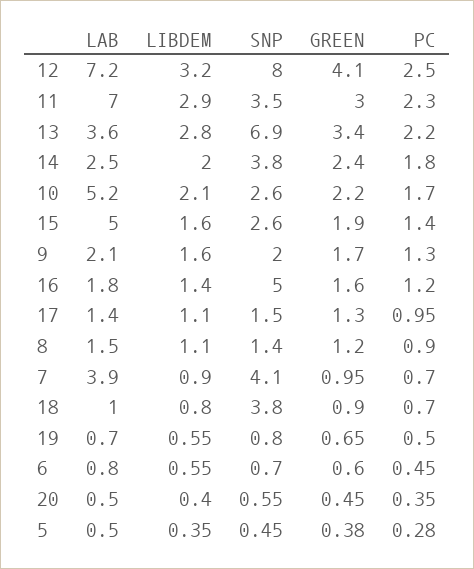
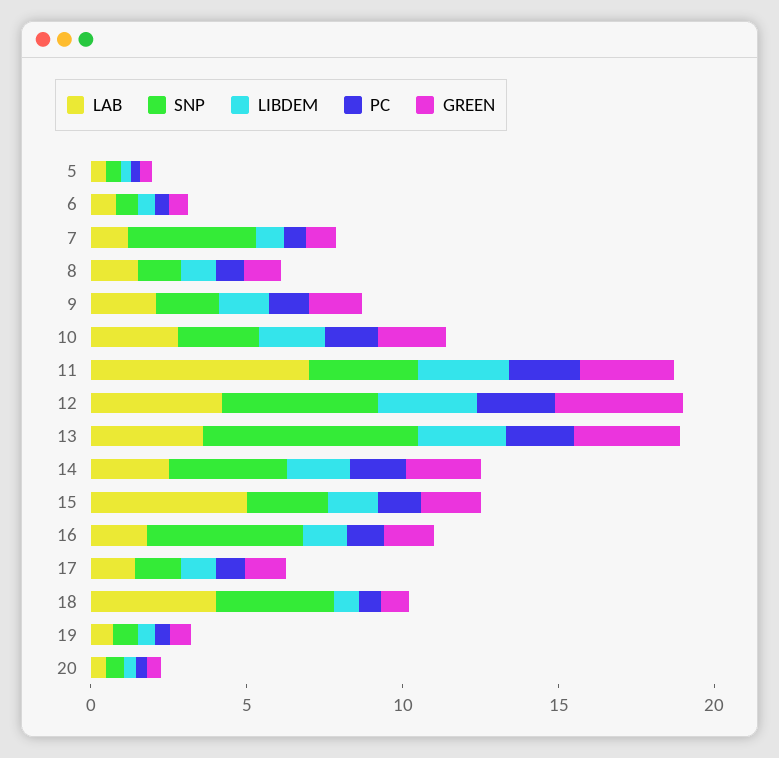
LAB, 12: 7.2 -> 4
SNP, 12: 8 -> 5
LAB, 10: 5.2 -> 3
LAB, 7: 3.9 -> 1
LAB, 18: 1 -> 4

